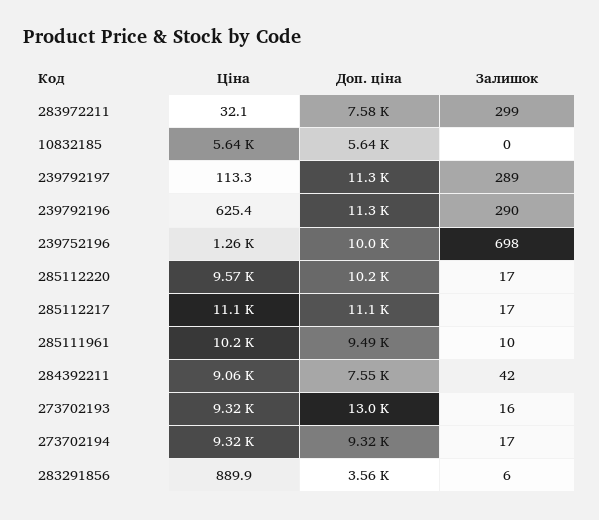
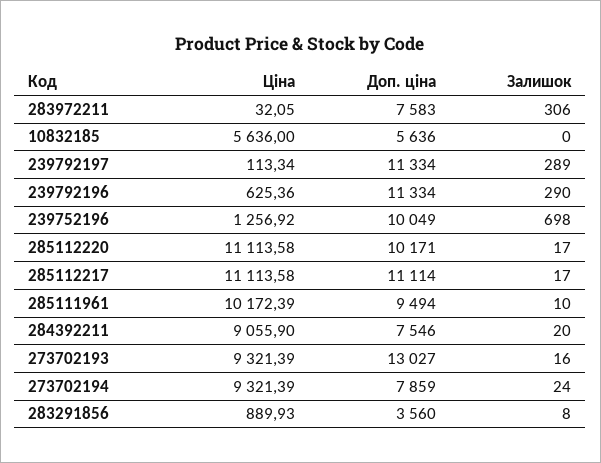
Залишок, 283972211: 299 -> 306
Ціна, 285112220: 9570 -> 11113.58
Залишок, 284392211: 42 -> 20
Доп. ціна, 273702194: 9320 -> 7859
Залишок, 273702194: 17 -> 24
Залишок, 283291856: 6 -> 8

